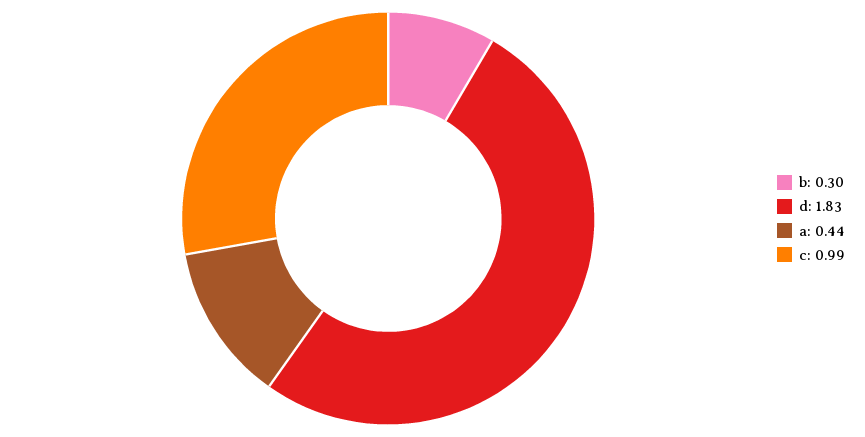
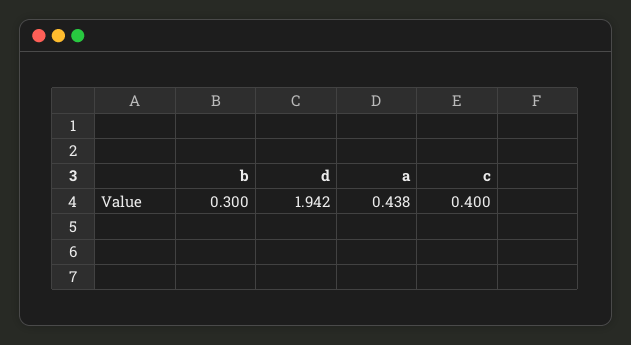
d: 1.83 -> 1.942
c: 0.99 -> 0.4

